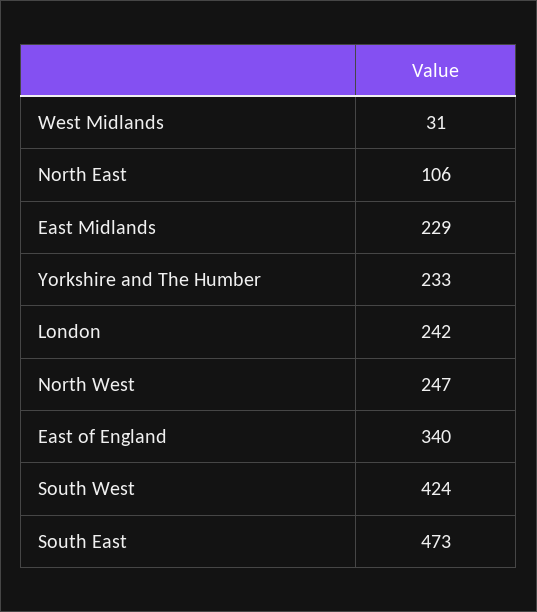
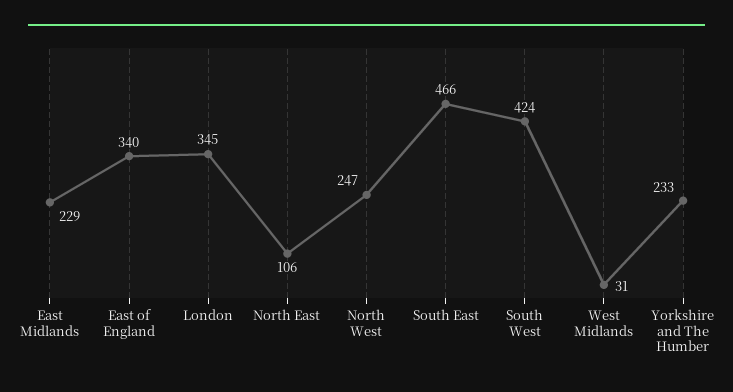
London: 242 -> 345
South East: 473 -> 466

